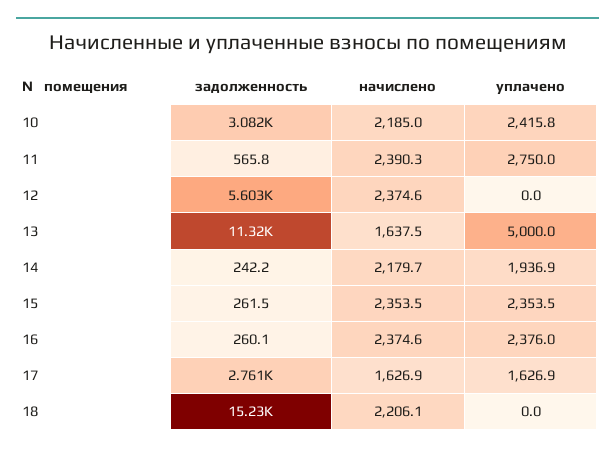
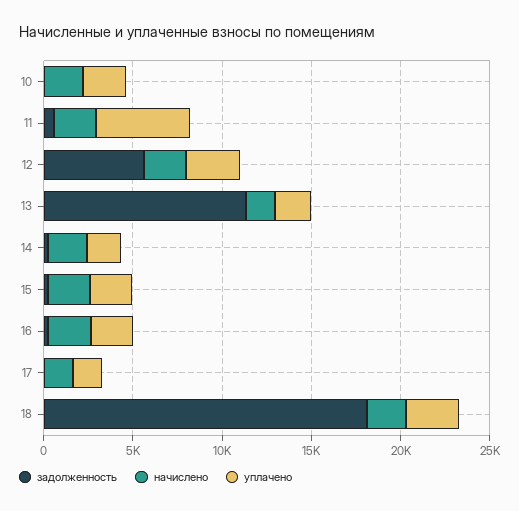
задолженность, 10: 3082 -> 0
уплачено, 11: 2750 -> 5000
уплачено, 12: 0 -> 3000
уплачено, 13: 5000 -> 2000
задолженность, 17: 2761 -> 0
задолженность, 18: 15230 -> 18000
уплачено, 18: 0 -> 3000

